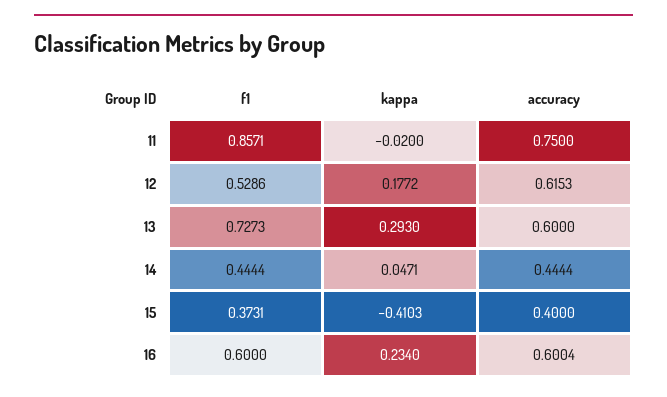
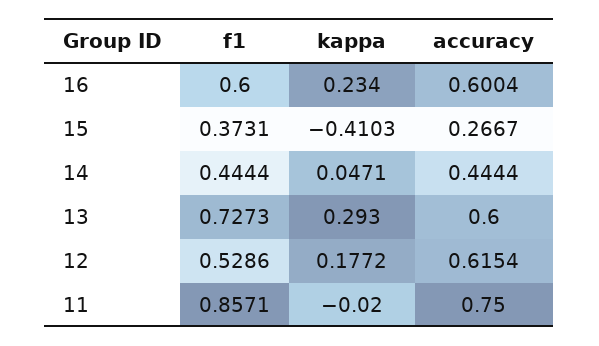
accuracy, 12: 0.6153 -> 0.6154
accuracy, 15: 0.4 -> 0.2667

